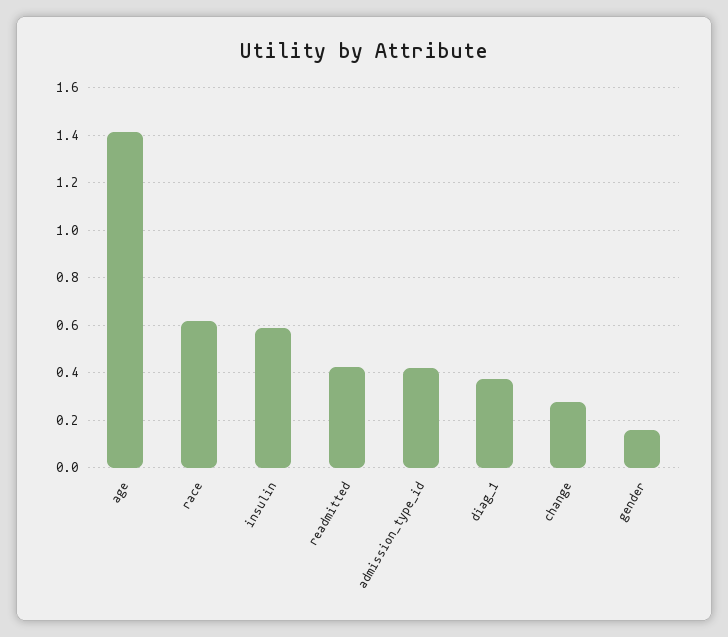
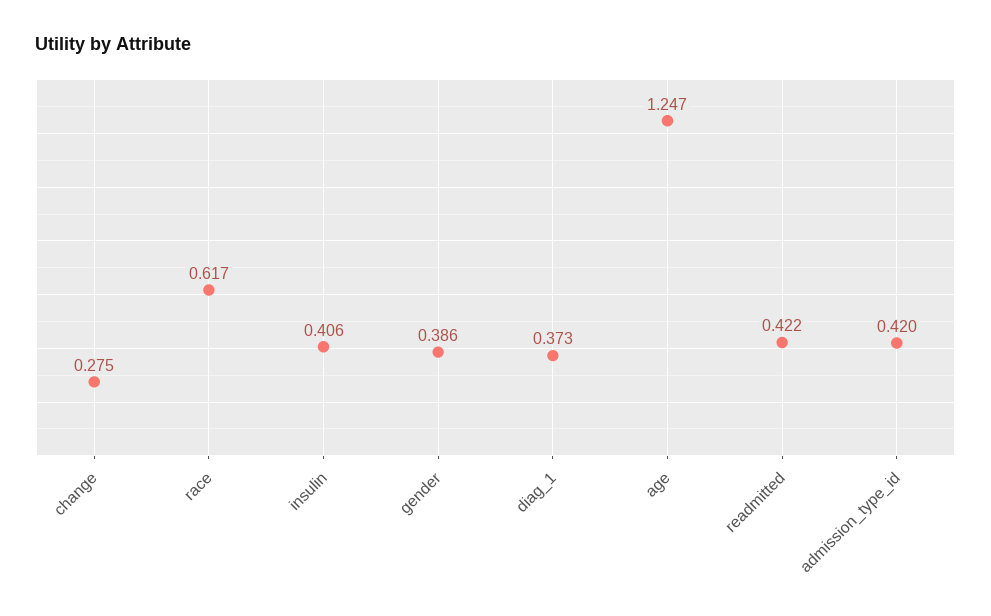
age: 1.4 -> 1.247
insulin: 0.6 -> 0.406
gender: 0.15 -> 0.386

